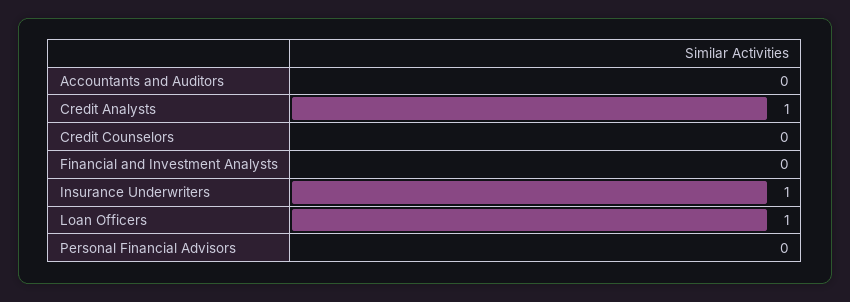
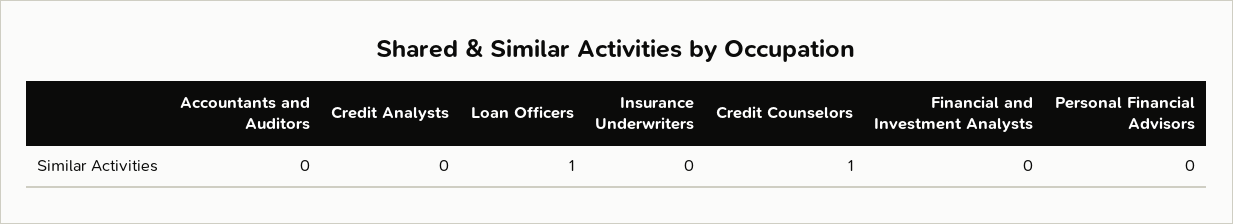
Credit Analysts: 1 -> 0
Credit Counselors: 0 -> 1
Insurance Underwriters: 1 -> 0

